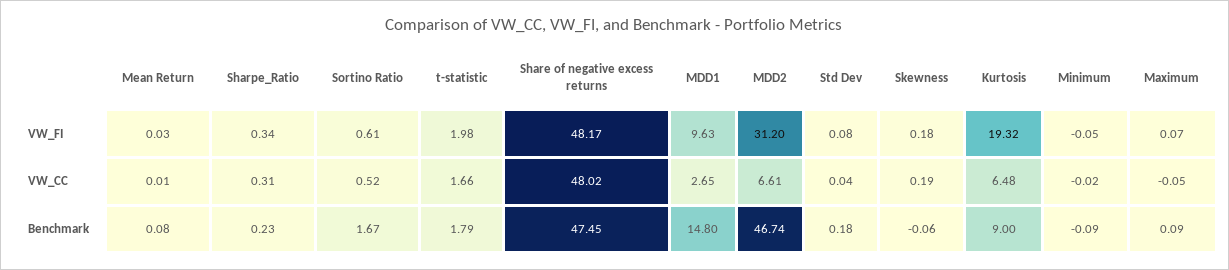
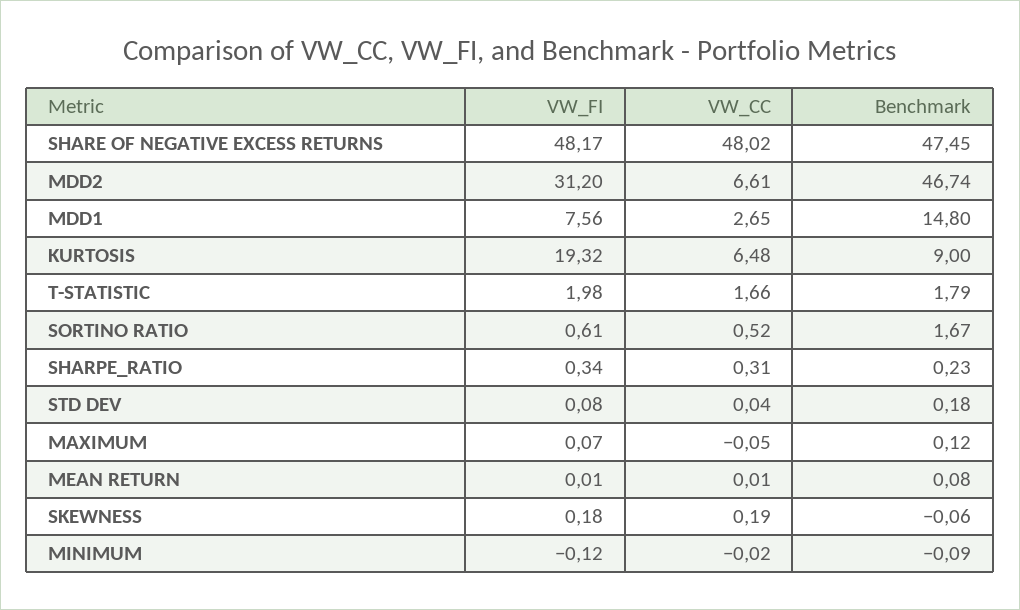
Mean Return, VW_FI: 0.03 -> 0.01
MDD1, VW_FI: 9.63 -> 7.56
Minimum, VW_FI: -0.05 -> -0.12
Maximum, Benchmark: 0.09 -> 0.12

